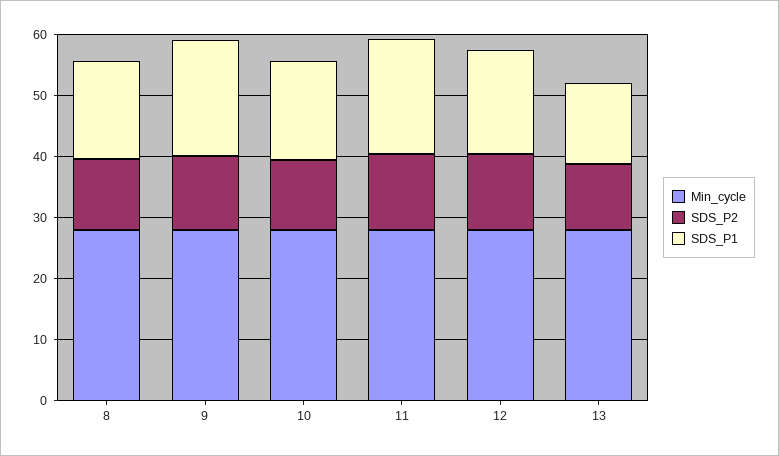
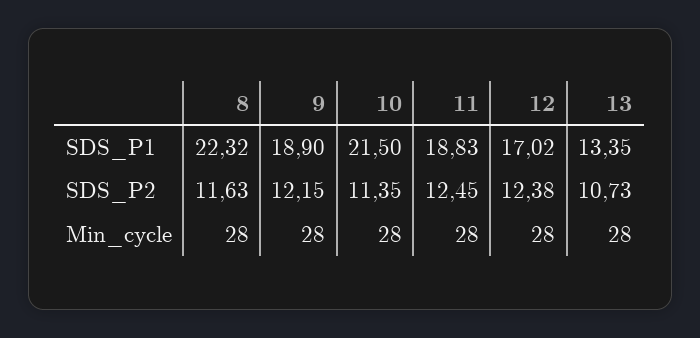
SDS_P1, 8: 16 -> 22.32
SDS_P1, 10: 16 -> 21.5

